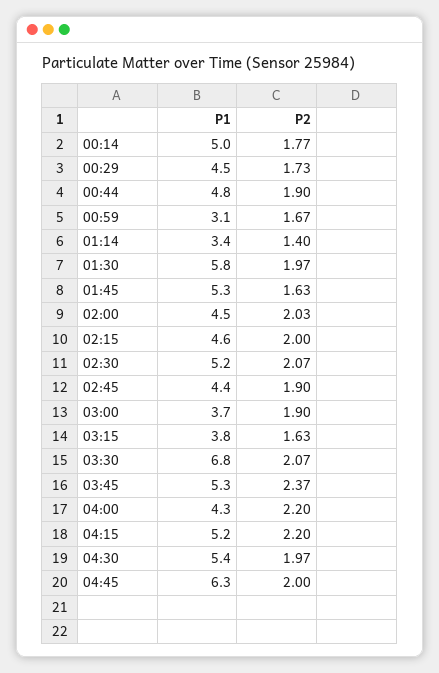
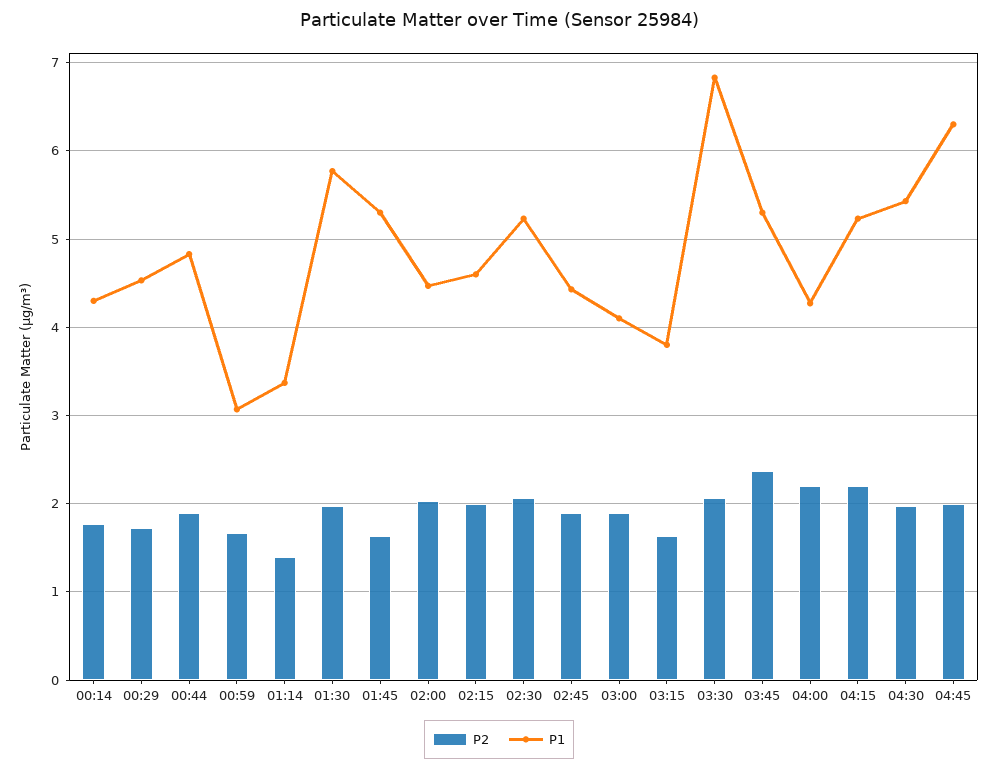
P1, 00:14: 5 -> 4.3
P1, 03:00: 3.7 -> 4.1

